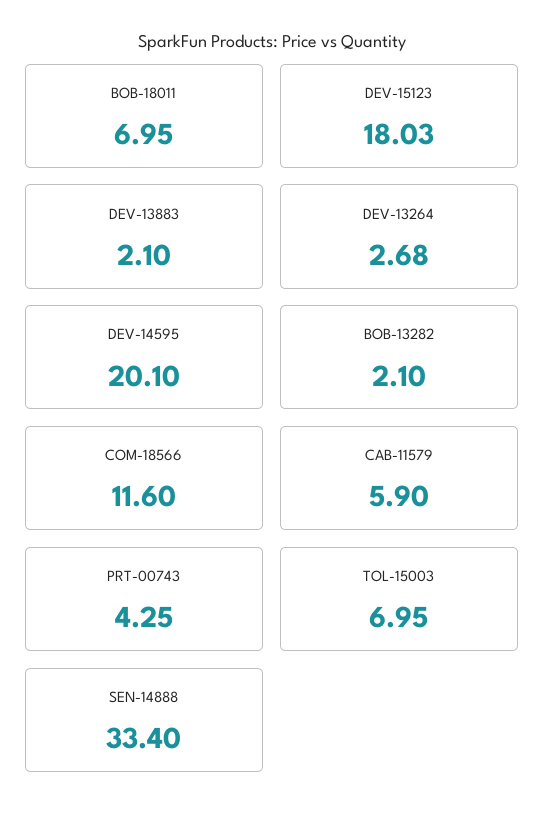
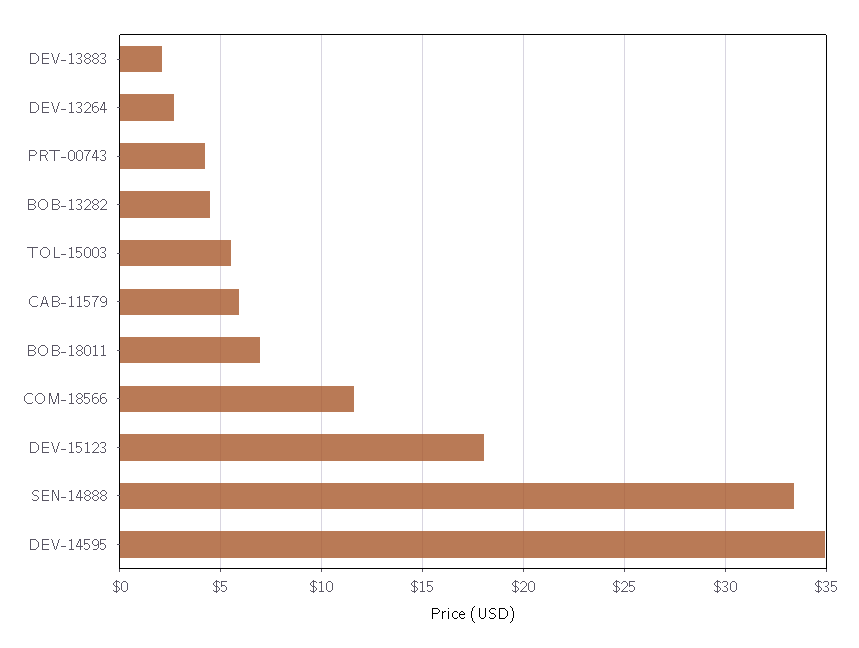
DEV-14595: 20.1 -> 35
BOB-13282: 2.1 -> 4.5
TOL-15003: 6.95 -> 5.5

